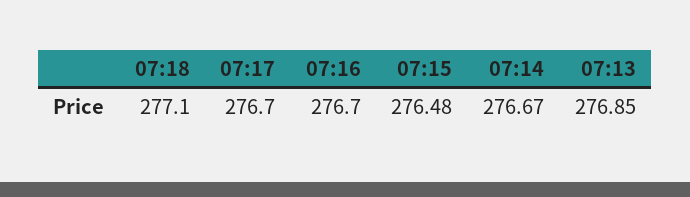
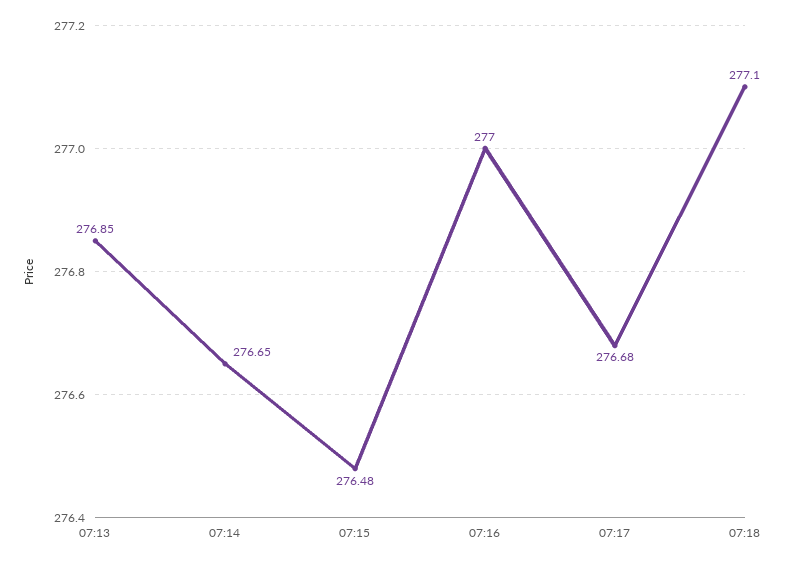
07:17: 276.7 -> 276.68
07:16: 276.7 -> 277
07:14: 276.67 -> 276.65

